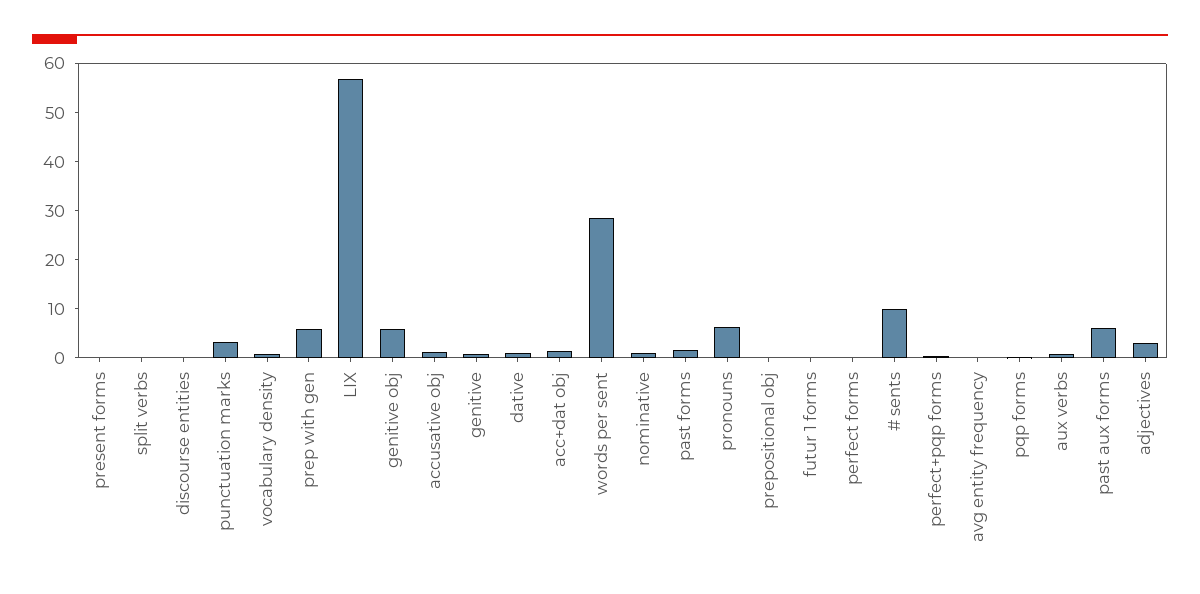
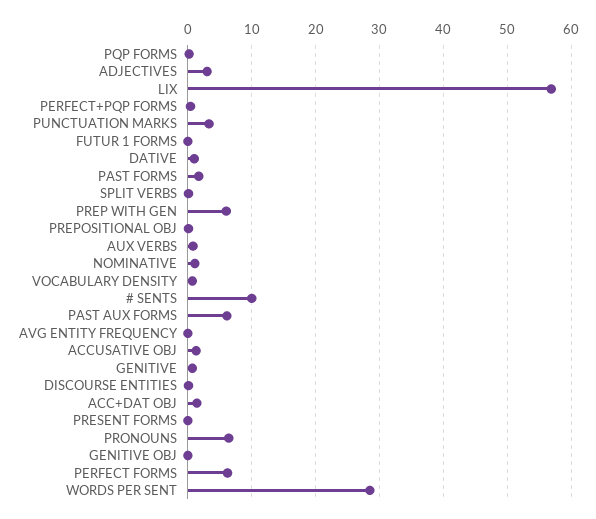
genitive obj: 6 -> 0
perfect forms: 0 -> 6

